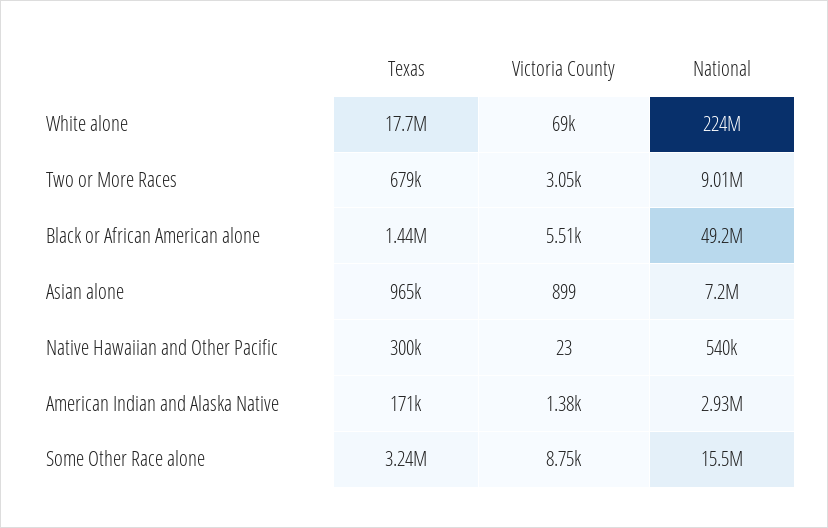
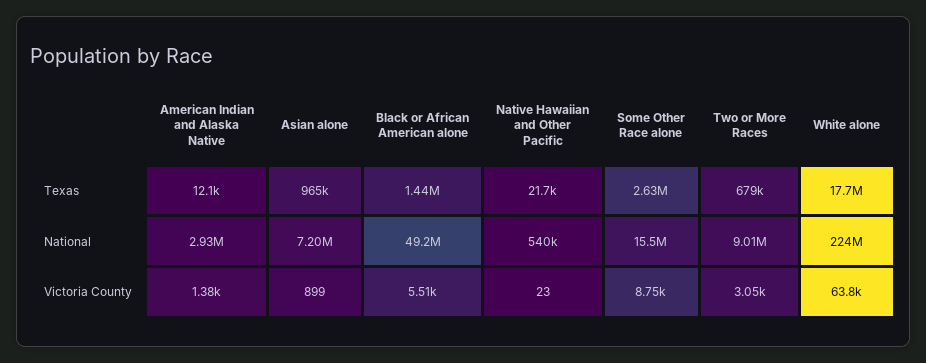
Victoria County, White alone: 69000 -> 63800
Texas, Native Hawaiian and Other Pacific: 300000 -> 21700
Texas, American Indian and Alaska Native: 171000 -> 12100
Texas, Some Other Race alone: 3240000 -> 2630000

